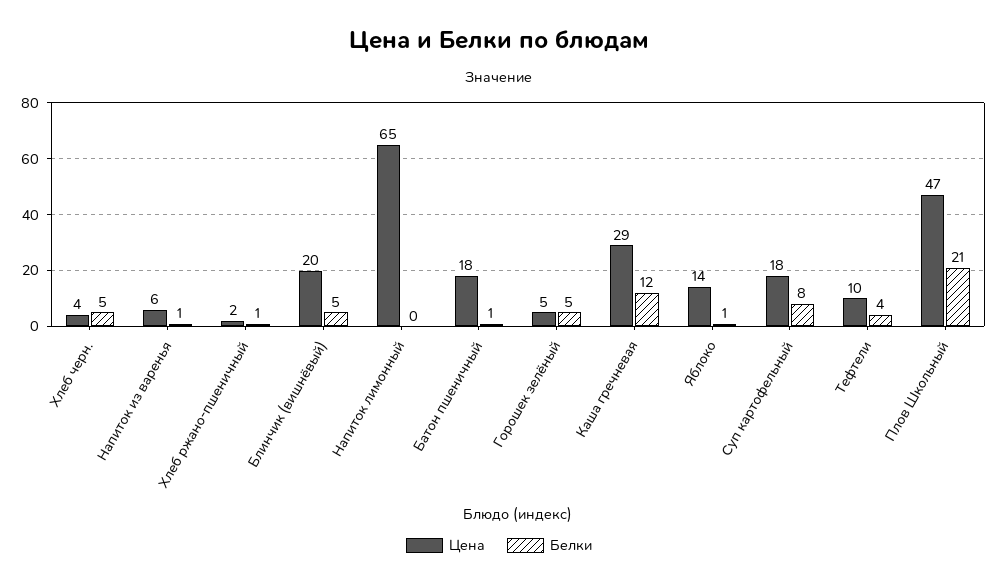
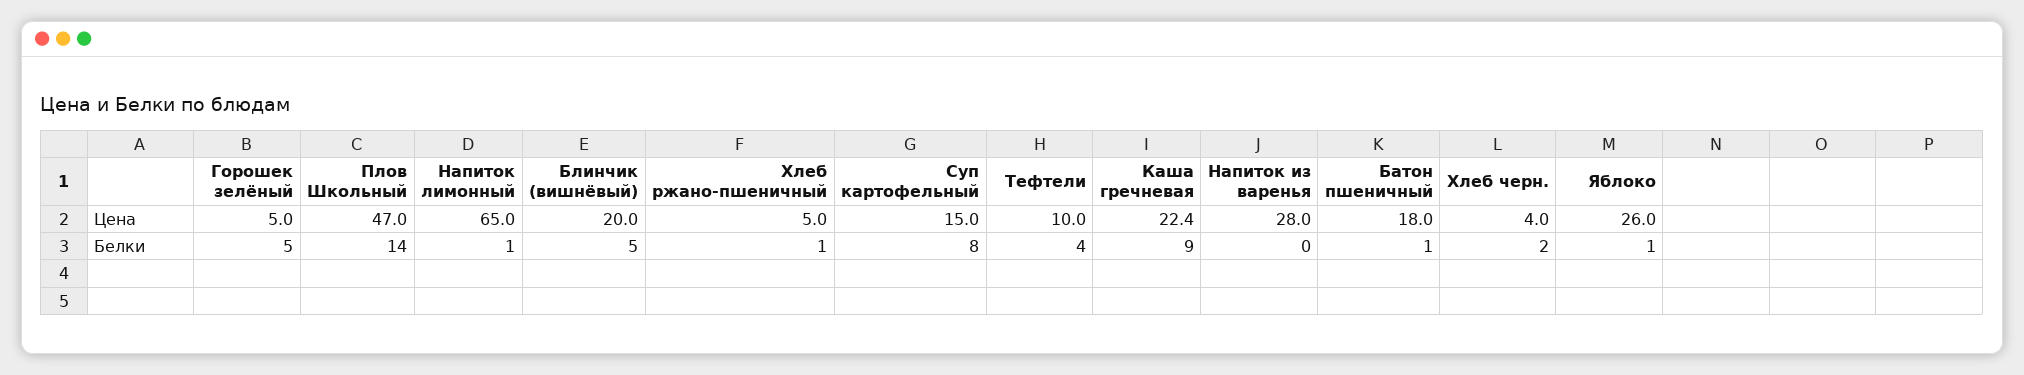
Белки, Хлеб черн.: 5 -> 2
Цена, Напиток из варенья: 6 -> 28
Белки, Напиток из варенья: 1 -> 0
Цена, Хлеб ржано-пшеничный: 2 -> 5
Белки, Напиток лимонный: 0 -> 1
Цена, Каша гречневая: 29 -> 22.4
Белки, Каша гречневая: 12 -> 9
Цена, Яблоко: 14 -> 26
Цена, Суп картофельный: 18 -> 15
Белки, Плов Школьный: 21 -> 14

